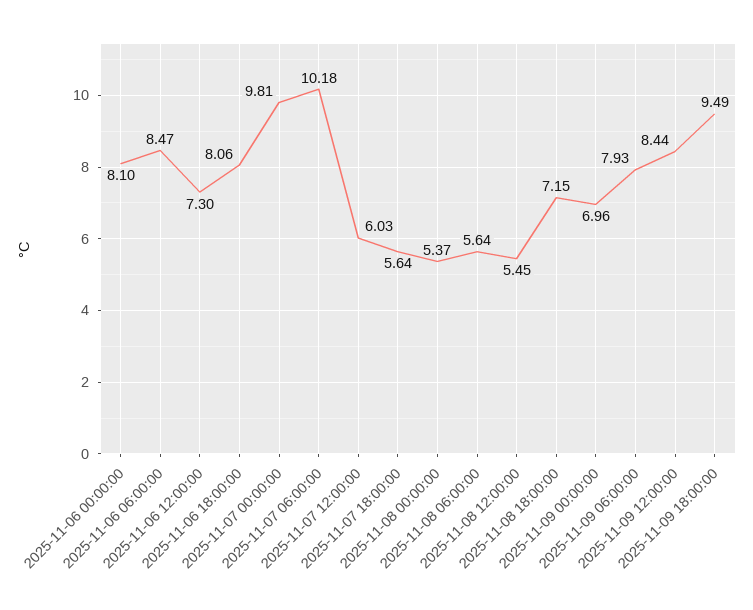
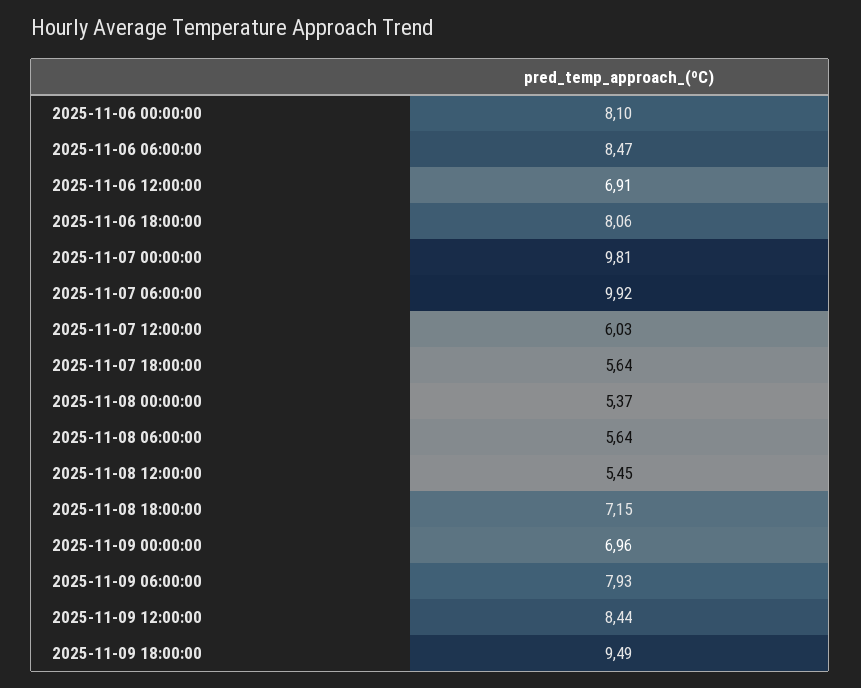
2025-11-06 12:00:00: 7.3 -> 6.91
2025-11-07 06:00:00: 10.18 -> 9.92

